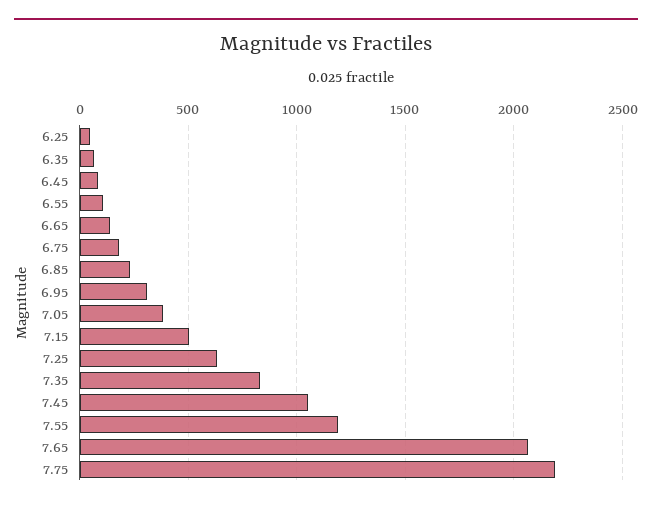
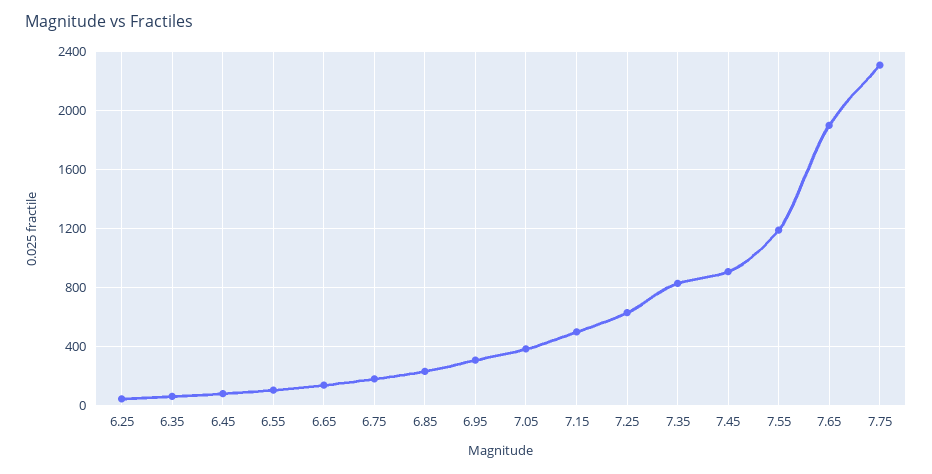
7.45: 1050 -> 900
7.65: 2050 -> 1900
7.75: 2200 -> 2300

